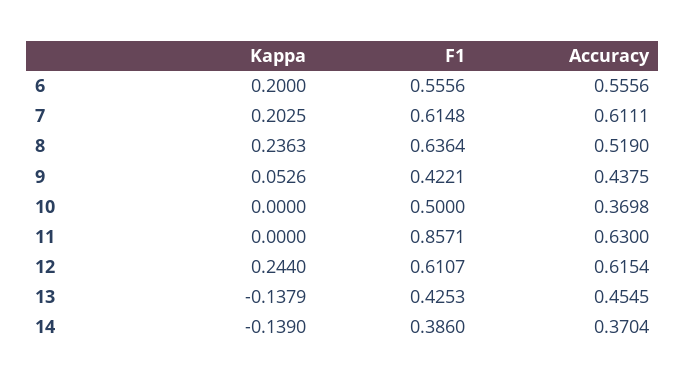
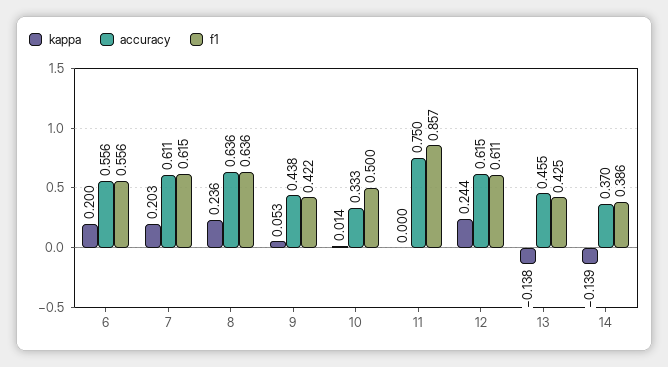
Accuracy, 8: 0.519 -> 0.636
Kappa, 10: 0 -> 0.014
Accuracy, 10: 0.3698 -> 0.333
Accuracy, 11: 0.63 -> 0.75

